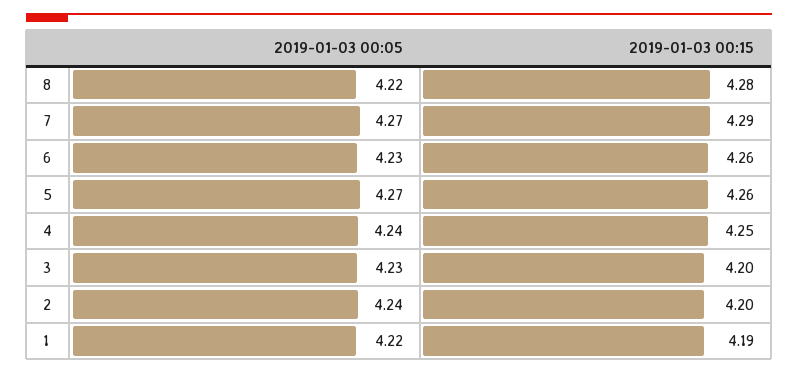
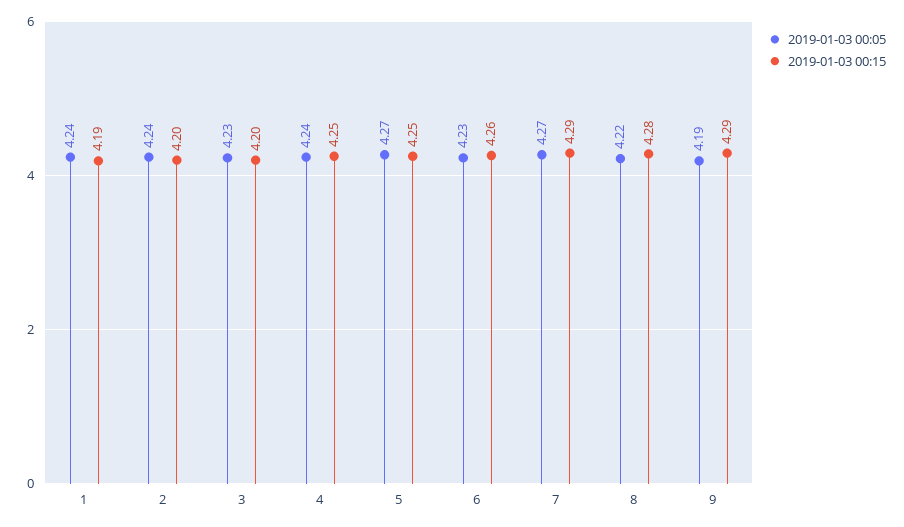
2019-01-03 00:15, 5: 4.26 -> 4.25
2019-01-03 00:05, 1: 4.22 -> 4.24
2019-01-03 00:05, 9: none -> 4.19
2019-01-03 00:15, 9: none -> 4.29

